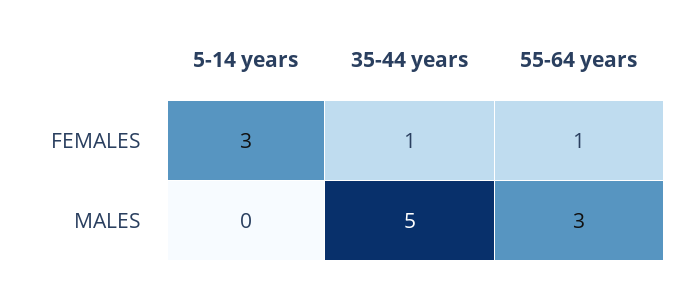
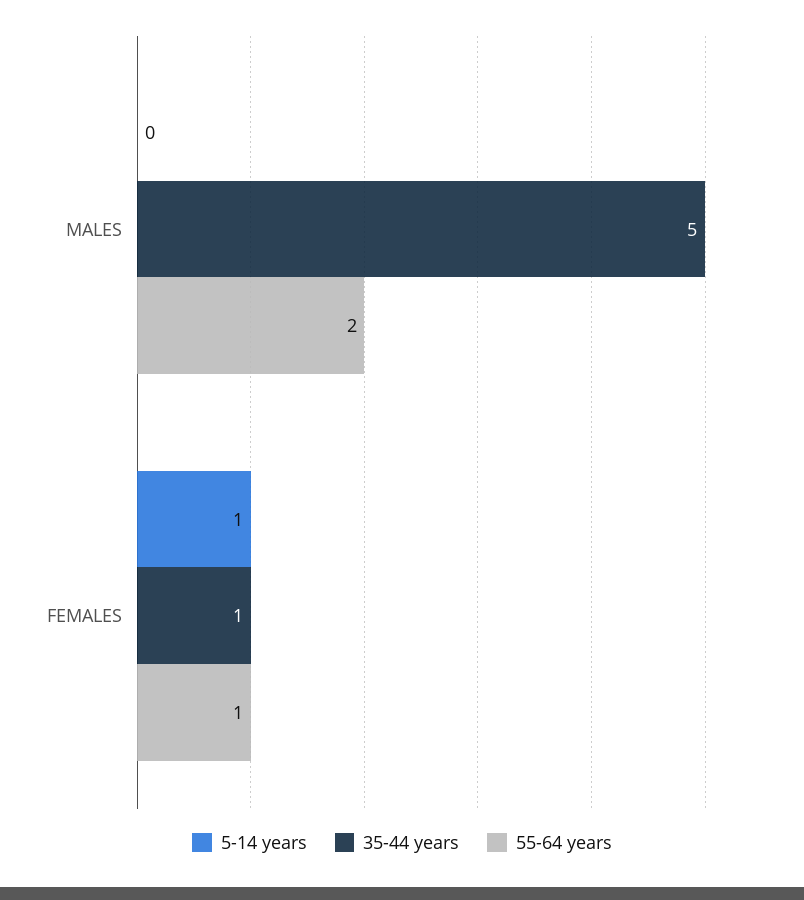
5-14 years, FEMALES: 3 -> 1
55-64 years, MALES: 3 -> 2

